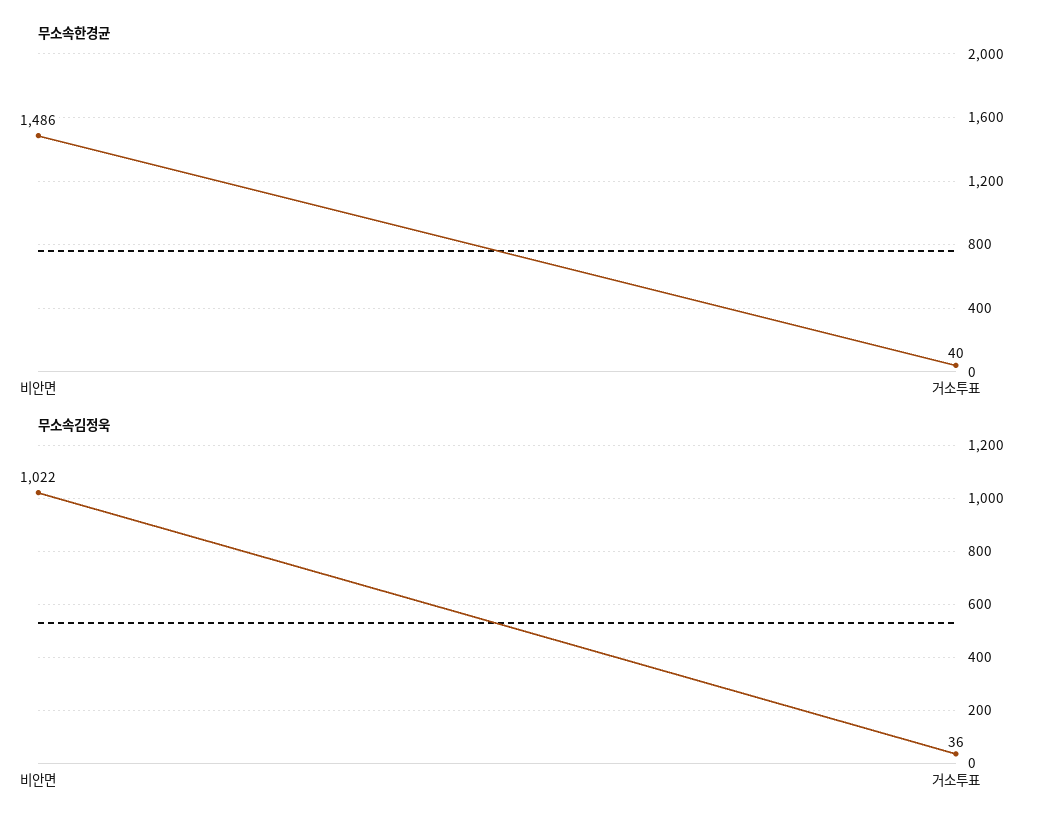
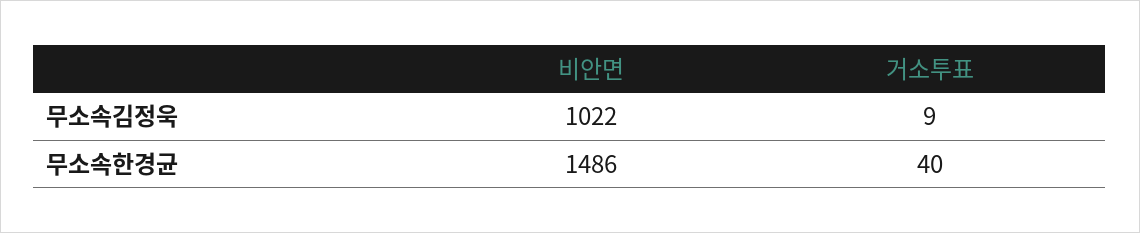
무소속김정욱, 거소투표: 36 -> 9

